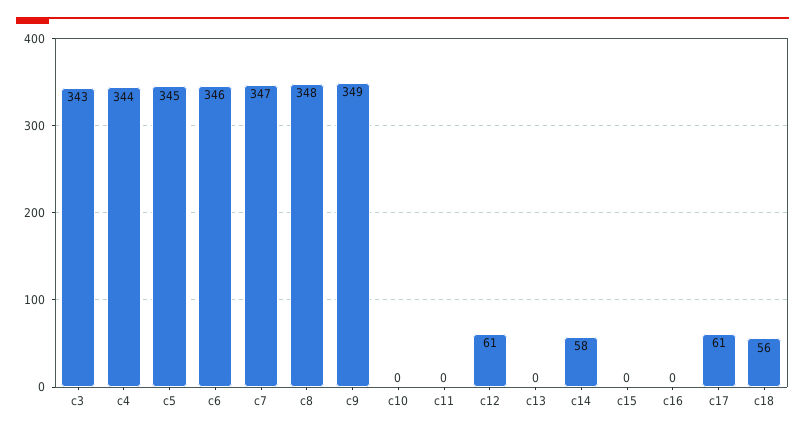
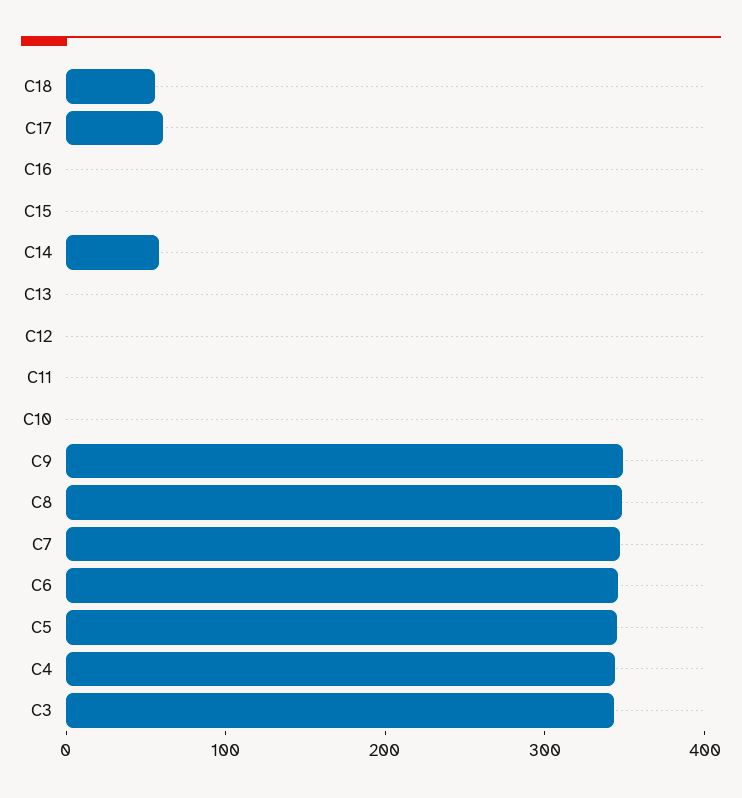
c12: 61 -> 0

